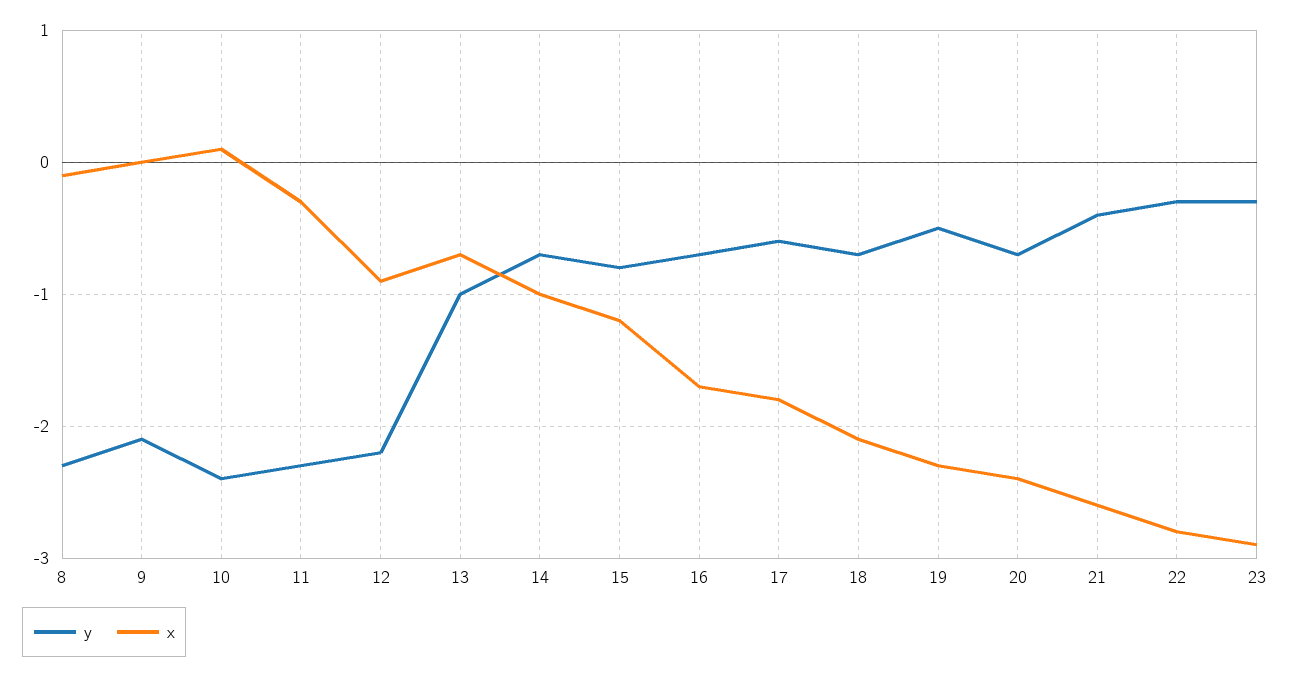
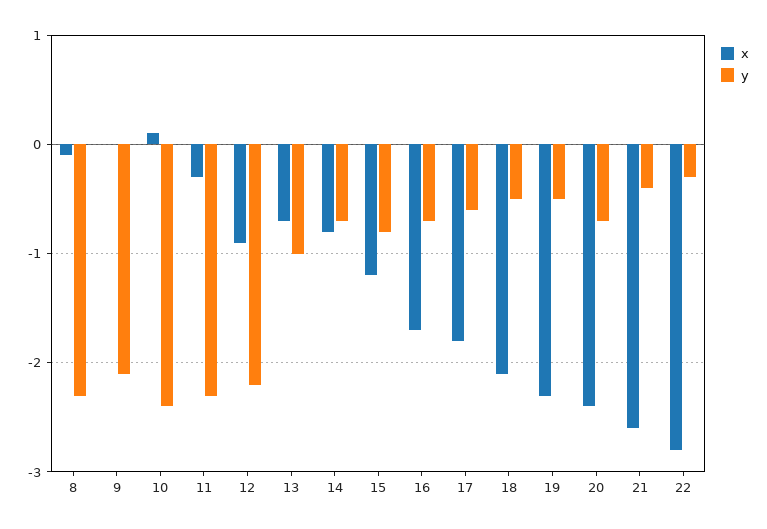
x, 14: -1 -> -0.8
y, 18: -0.7 -> -0.5
y, 23: -0.3 -> none
x, 23: -2.9 -> none

